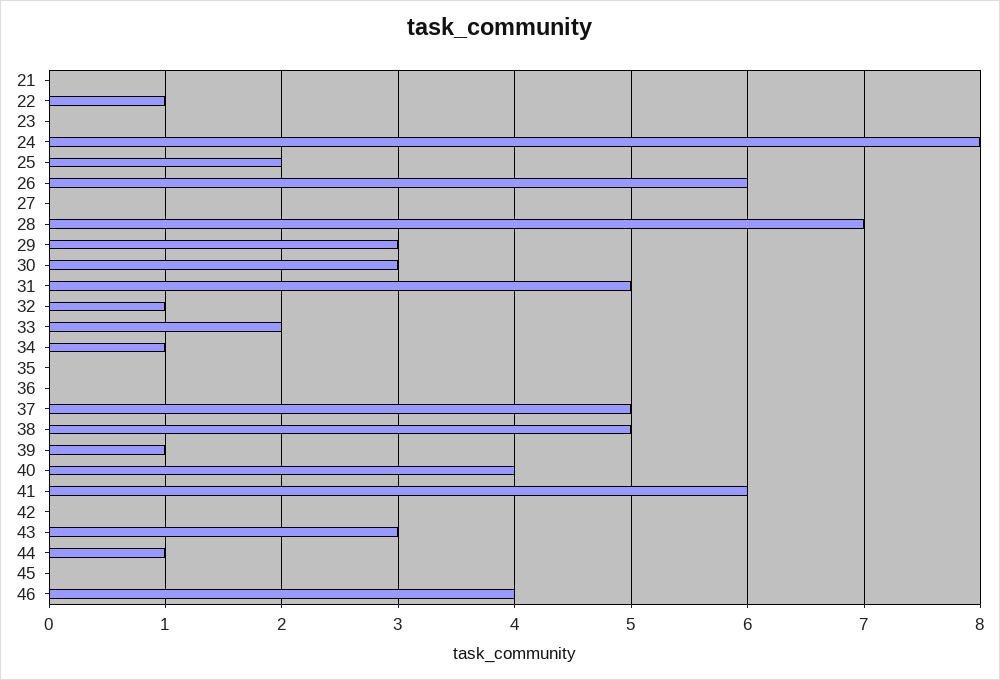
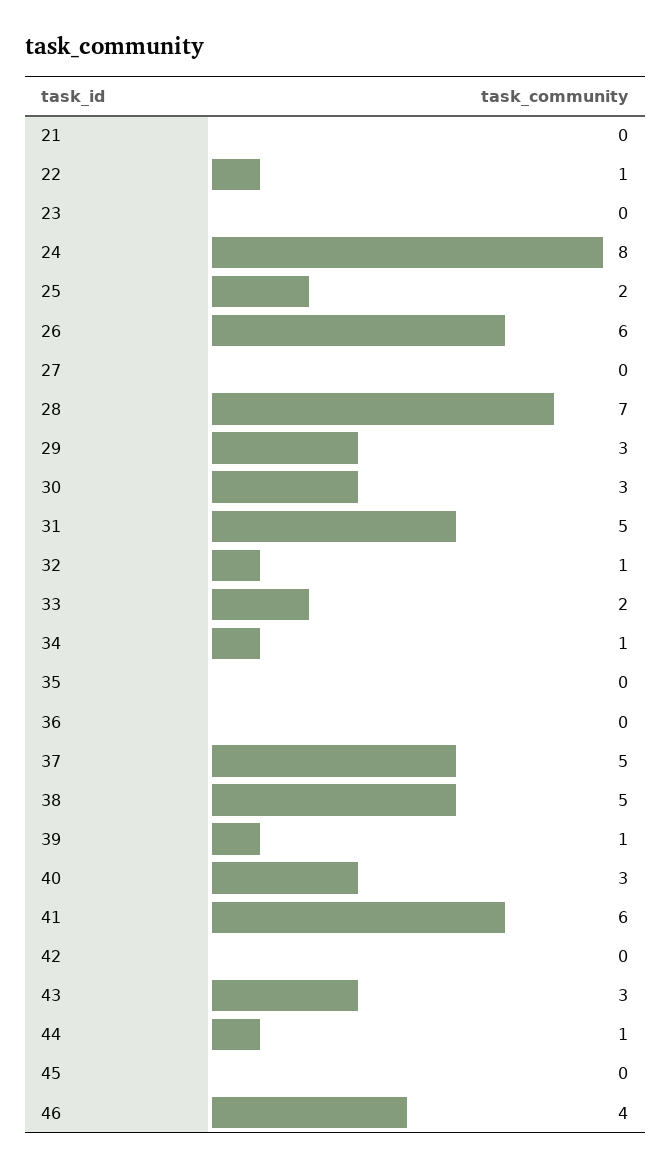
40: 4 -> 3

